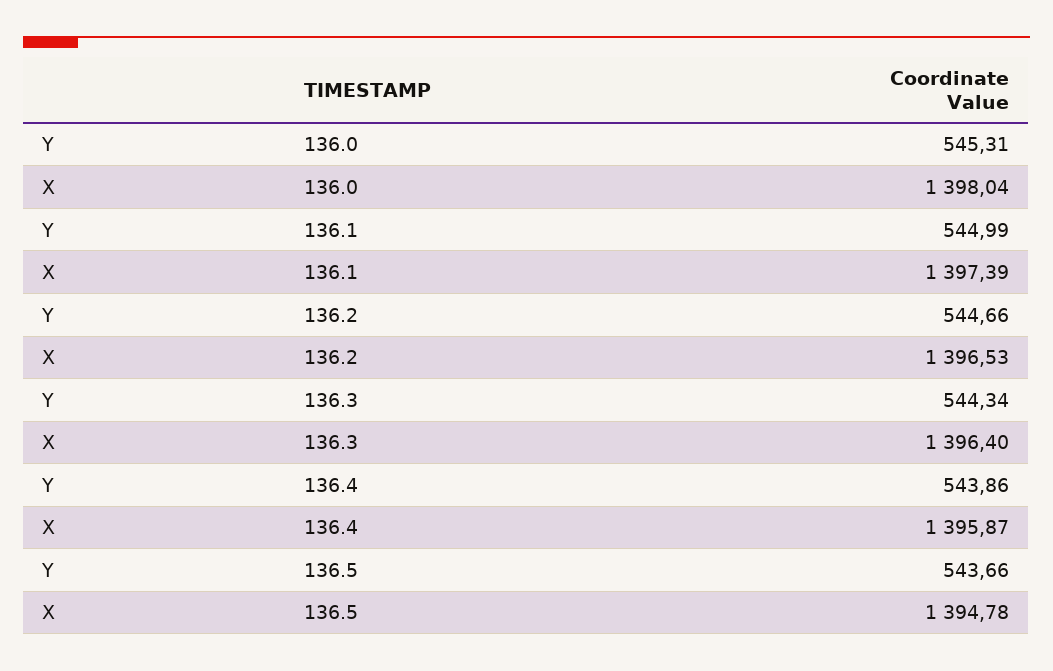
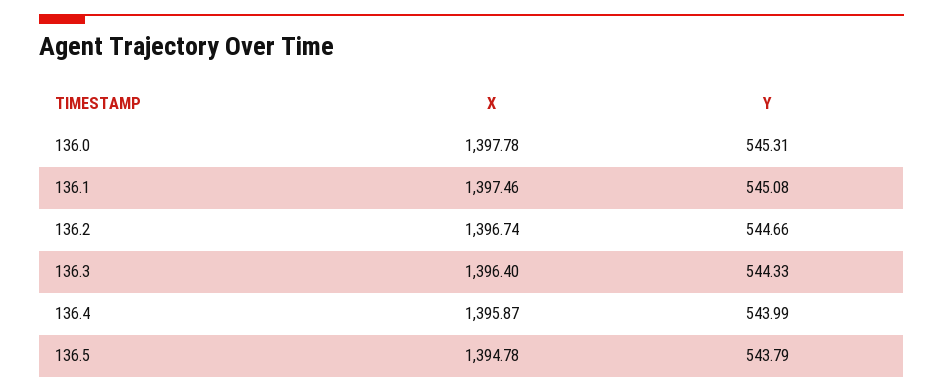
X, 136.0: 1398.04 -> 1397.78
Y, 136.1: 544.99 -> 545.08
X, 136.1: 1397.39 -> 1397.46
X, 136.2: 1396.53 -> 1396.74
Y, 136.3: 544.34 -> 544.33
Y, 136.4: 543.86 -> 543.99
Y, 136.5: 543.66 -> 543.79

